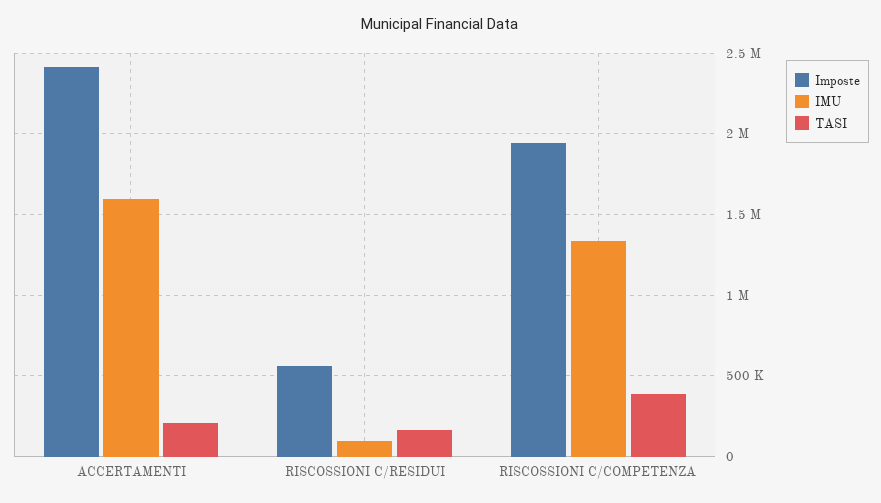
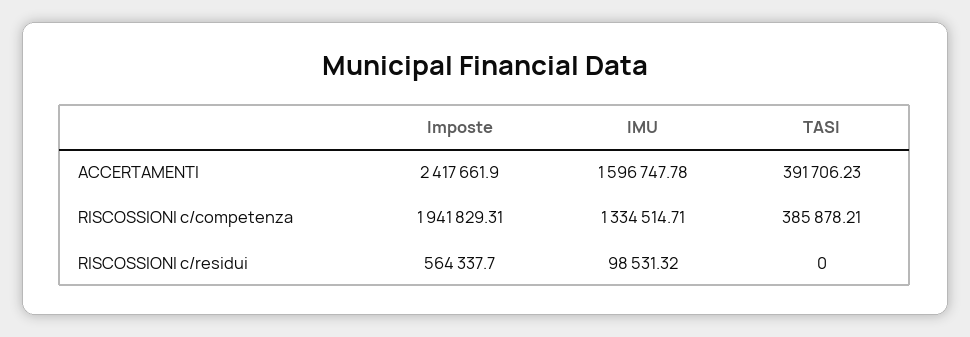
TASI, ACCERTAMENTI: 200000 -> 391706.23
TASI, RISCOSSIONI C/RESIDUI: 150000 -> 0

